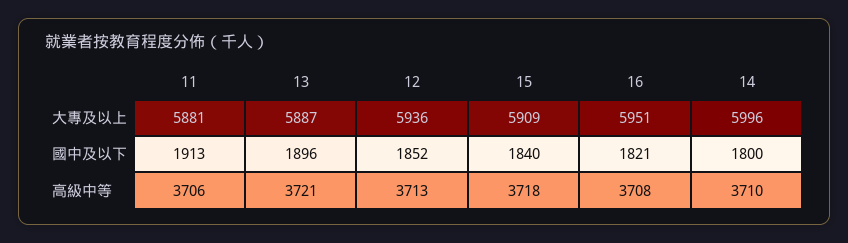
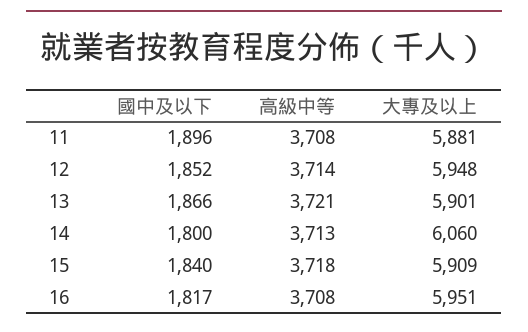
13, 大專及以上: 5887 -> 5901
12, 大專及以上: 5936 -> 5948
14, 大專及以上: 5996 -> 6060
11, 國中及以下: 1913 -> 1896
13, 國中及以下: 1896 -> 1866
16, 國中及以下: 1821 -> 1817
11, 高級中等: 3706 -> 3708
12, 高級中等: 3713 -> 3714
14, 高級中等: 3710 -> 3713

